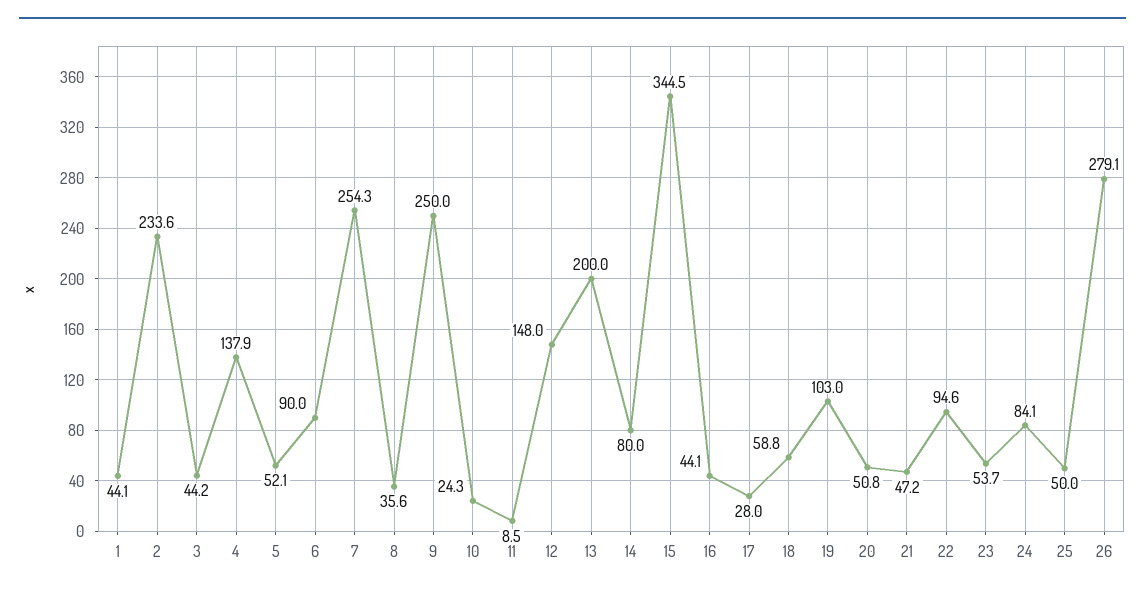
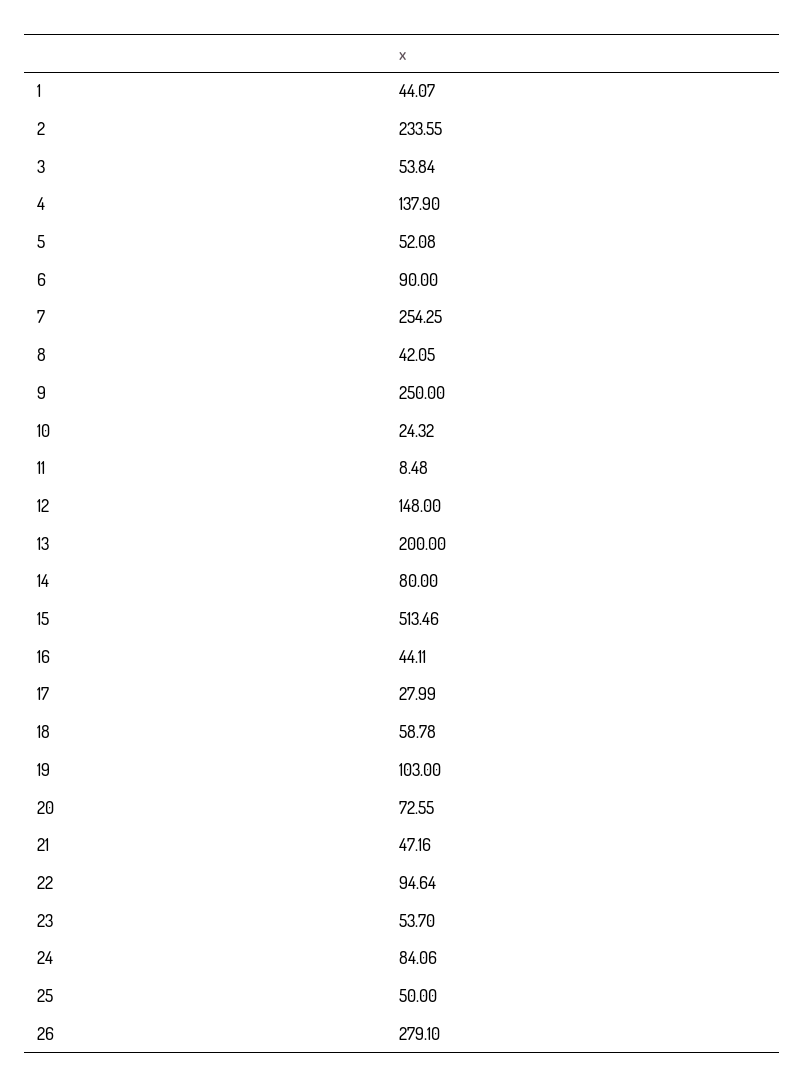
3: 44.2 -> 53.84
8: 35.6 -> 42.05
15: 344.5 -> 513.46
20: 50.8 -> 72.55

